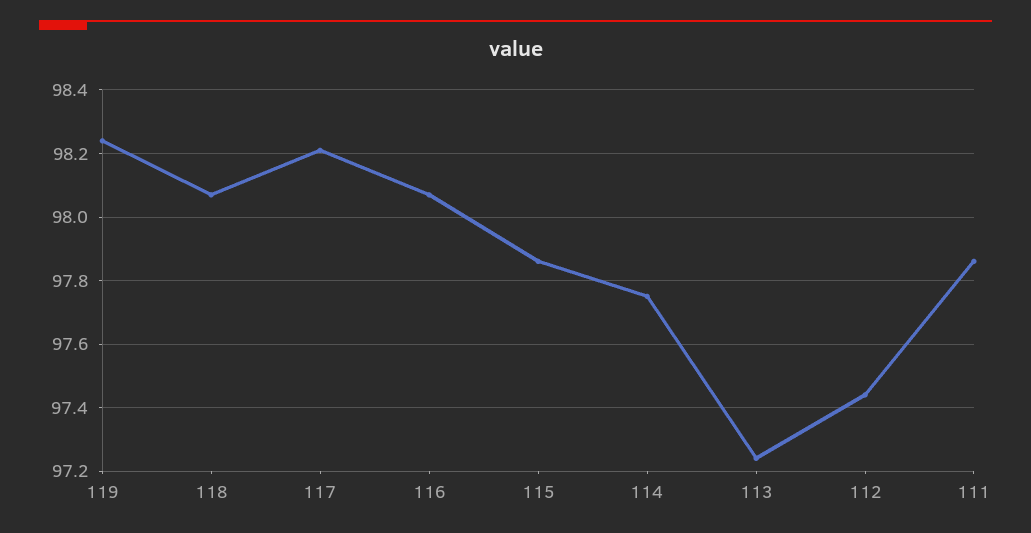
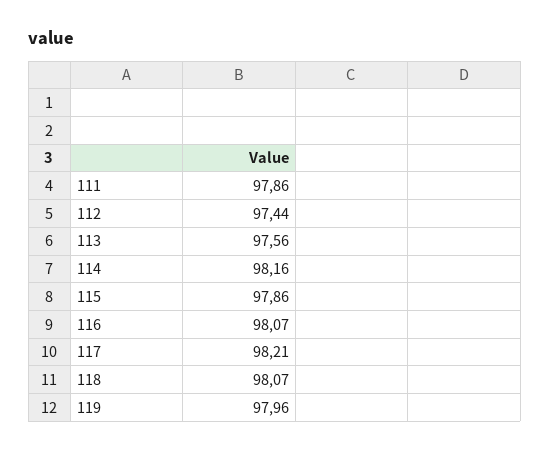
119: 98.25 -> 97.96
114: 97.75 -> 98.16
113: 97.25 -> 97.56

